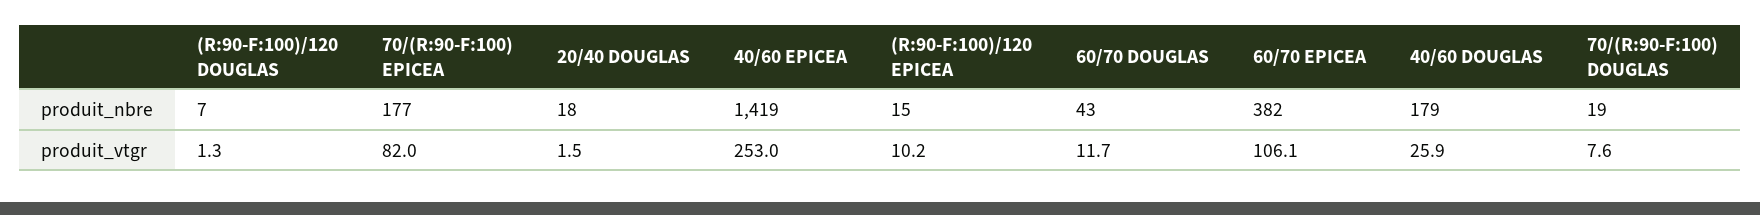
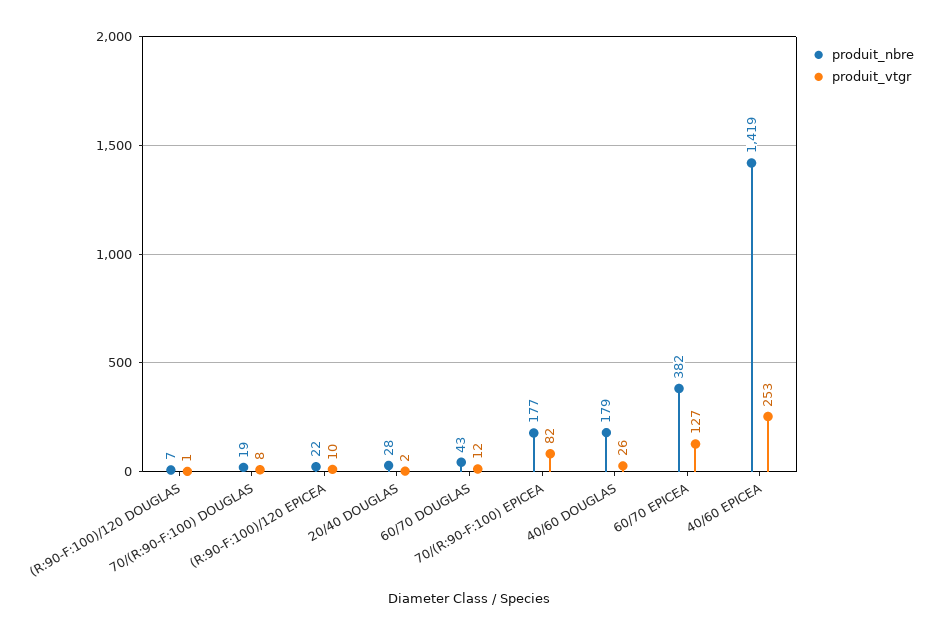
produit_nbre, 20/40 DOUGLAS: 18 -> 28
produit_nbre, (R:90-F:100)/120 EPICEA: 15 -> 22
produit_vtgr, 60/70 EPICEA: 106.1 -> 127

